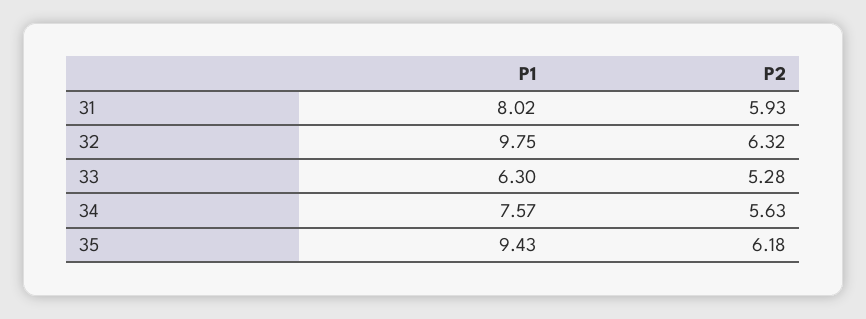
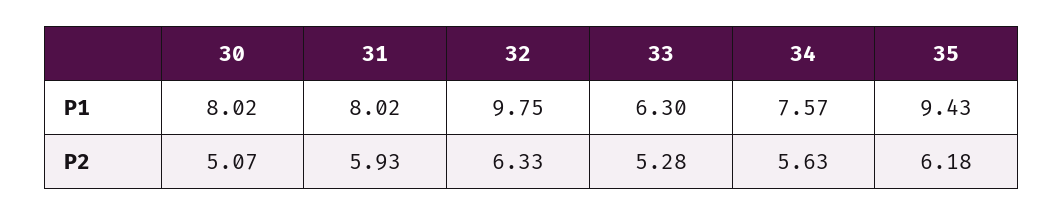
P2, 32: 6.32 -> 6.33
P1, 30: none -> 8.02
P2, 30: none -> 5.07

